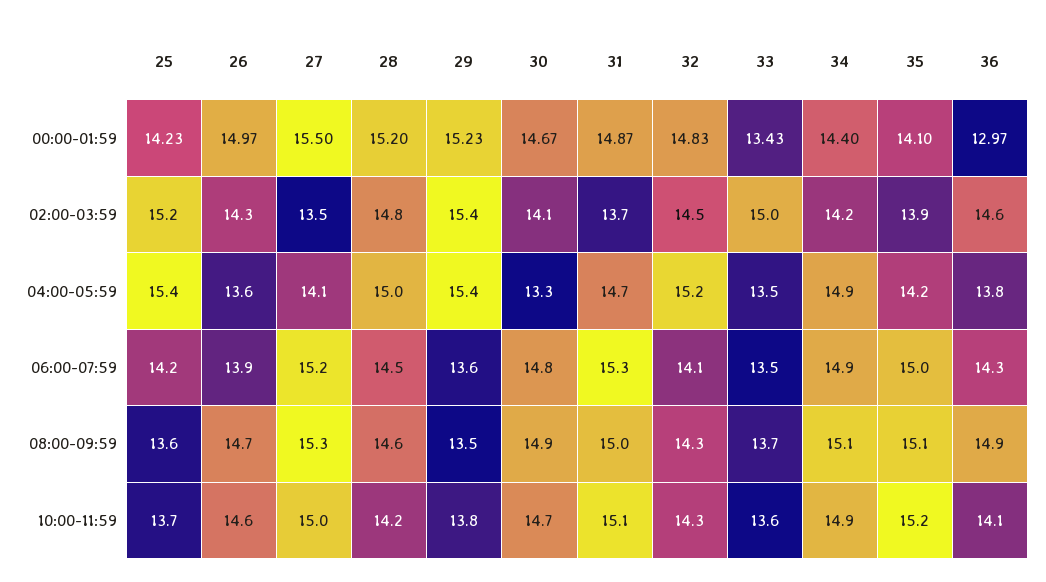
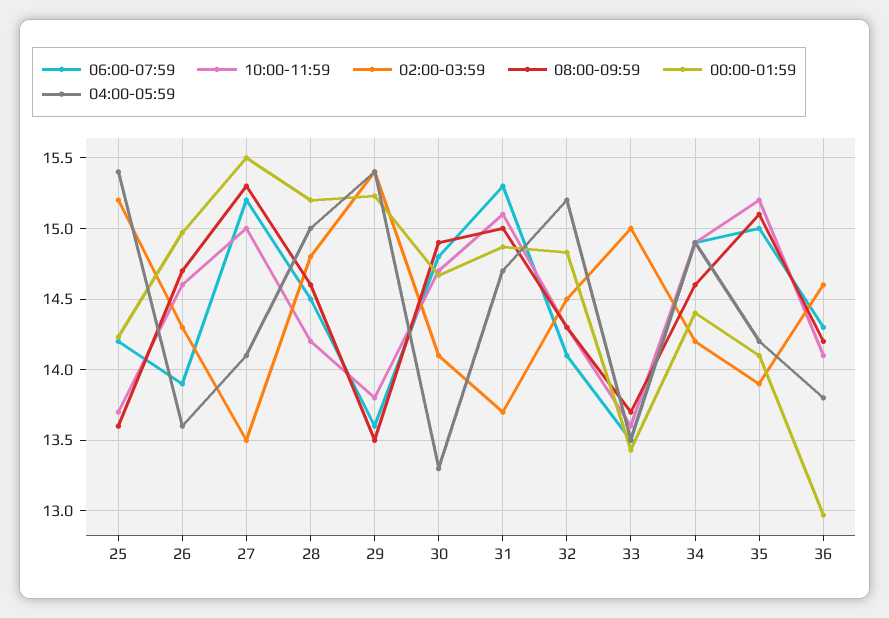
08:00-09:59, 34: 15.1 -> 14.6
08:00-09:59, 36: 14.9 -> 14.2

